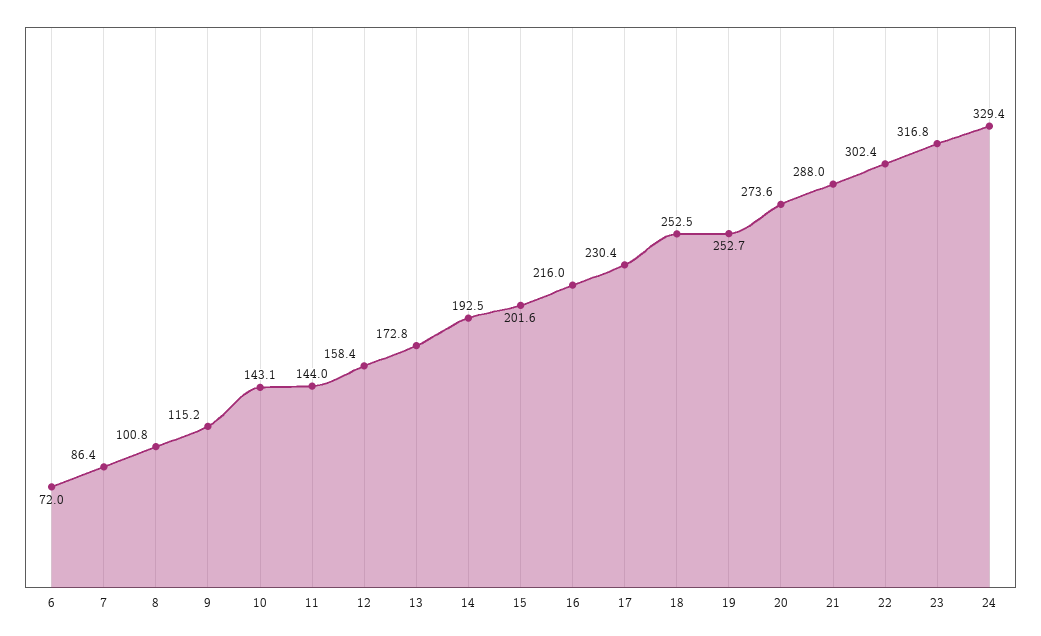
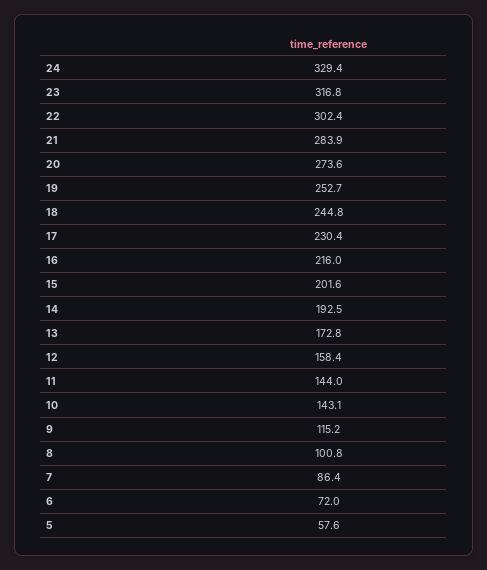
18: 252.5 -> 244.8
21: 288 -> 283.9
5: none -> 57.6

